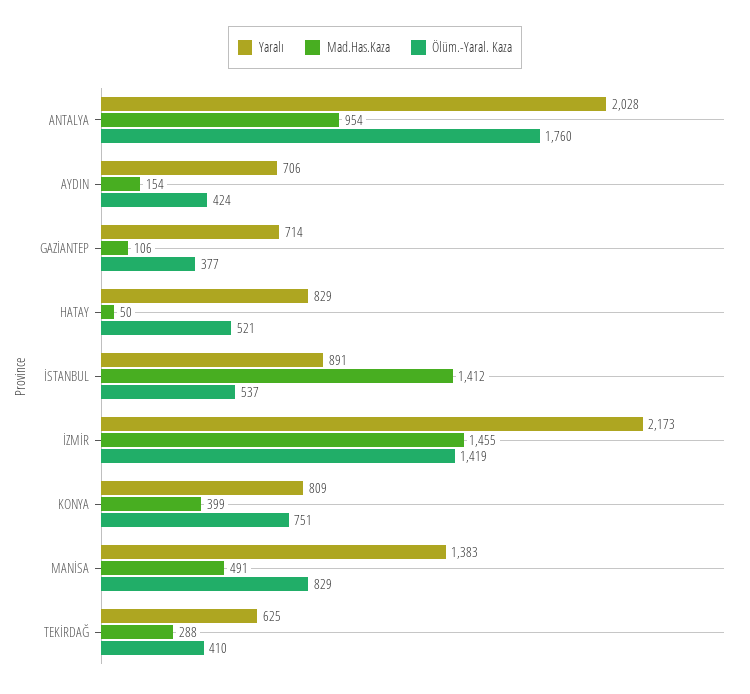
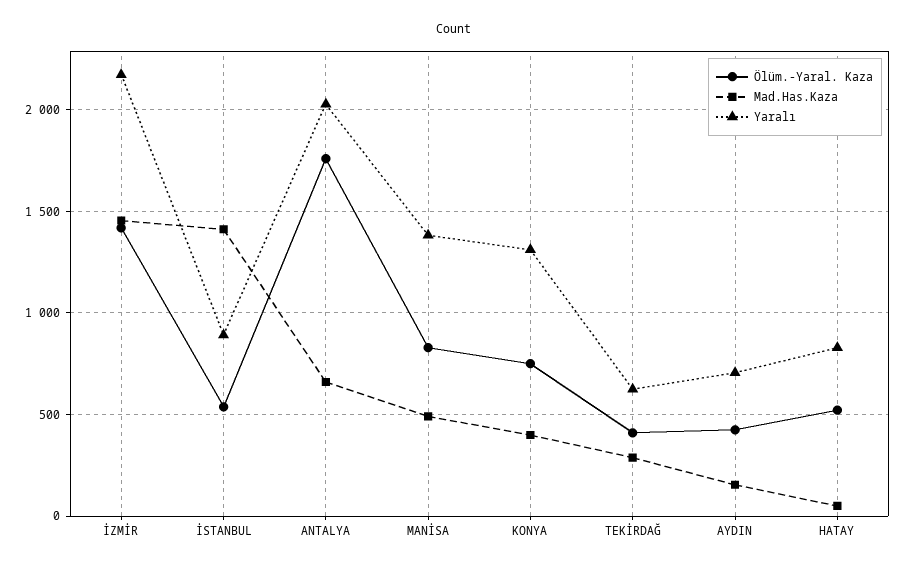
Mad.Has.Kaza, ANTALYA: 954 -> 650
Yaralı, GAZİANTEP: 714 -> none
Mad.Has.Kaza, GAZİANTEP: 106 -> none
Ölüm.-Yaral. Kaza, GAZİANTEP: 377 -> none
Yaralı, KONYA: 809 -> 1300

